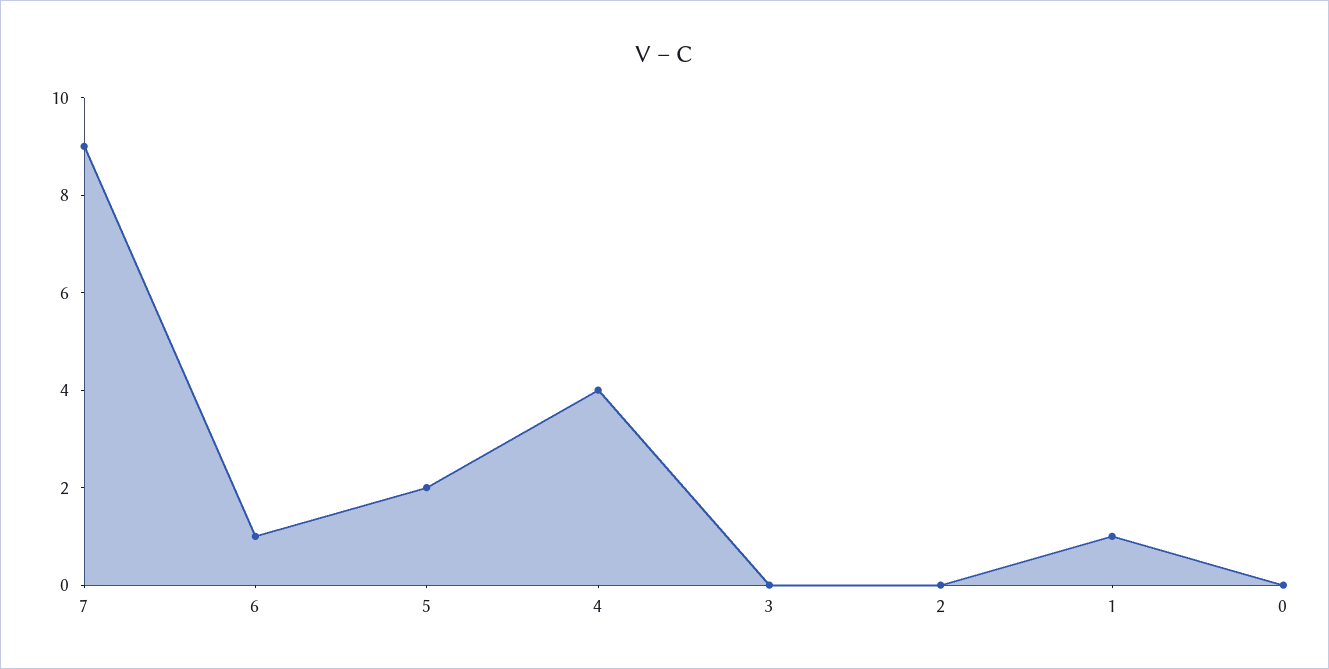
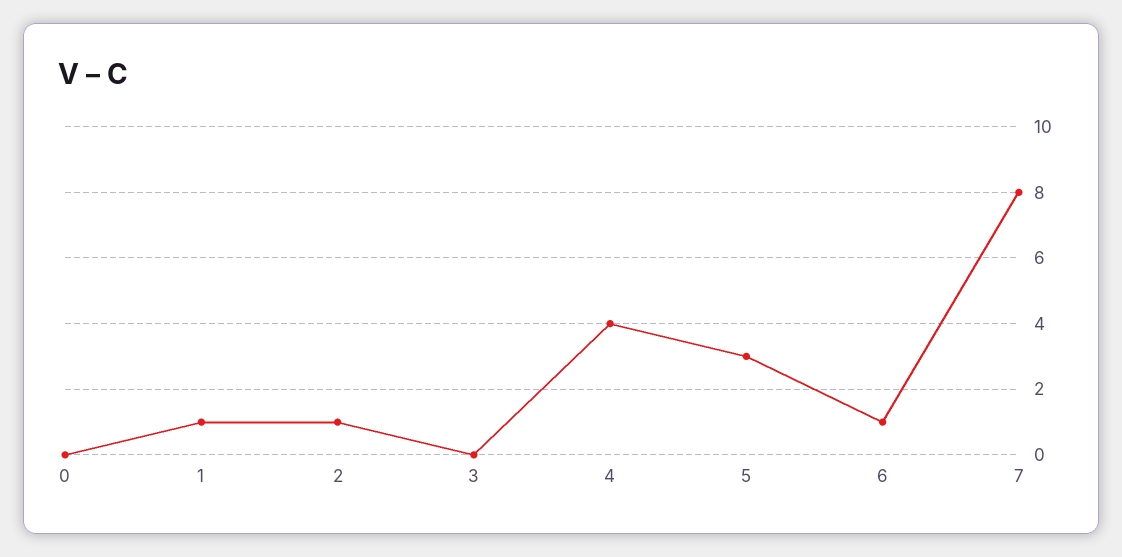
7: 9 -> 8
5: 2 -> 3
2: 0 -> 1

